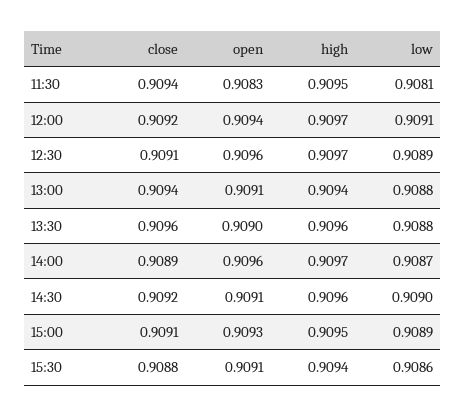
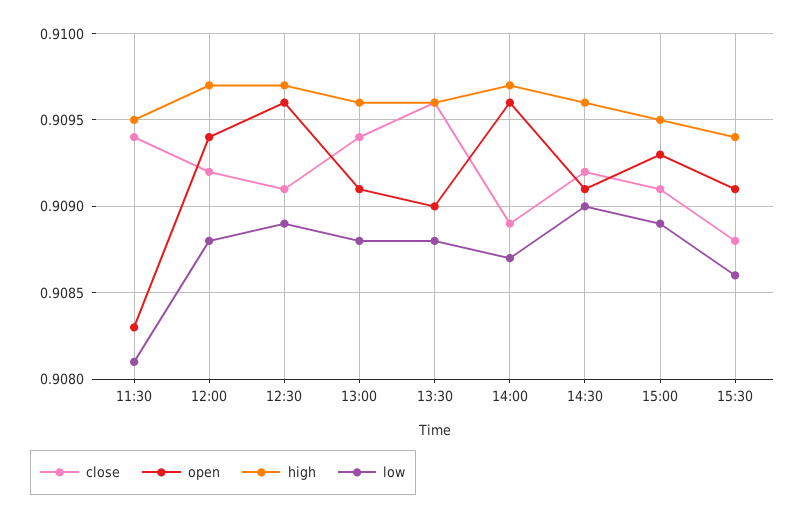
low, 12:00: 0.9091 -> 0.9088
high, 13:00: 0.9094 -> 0.9096

